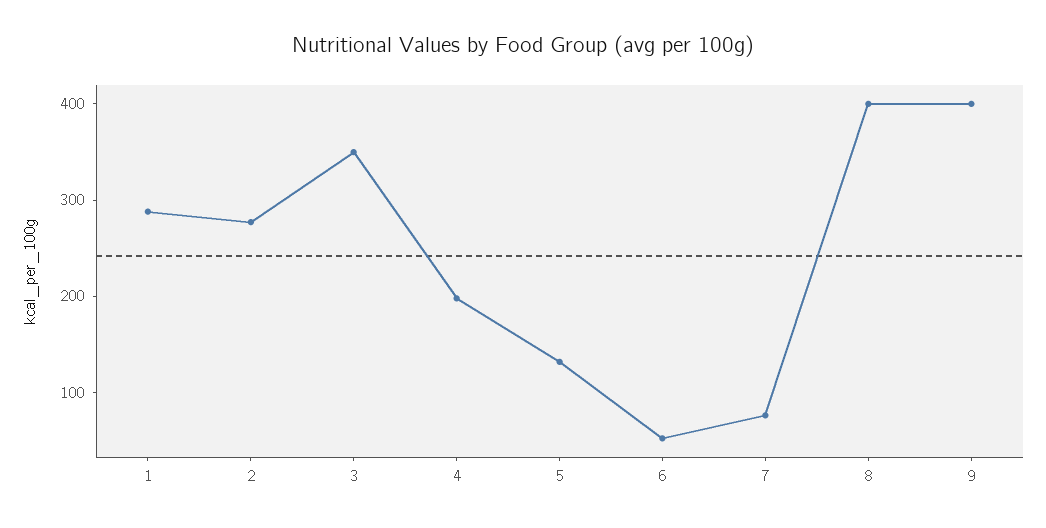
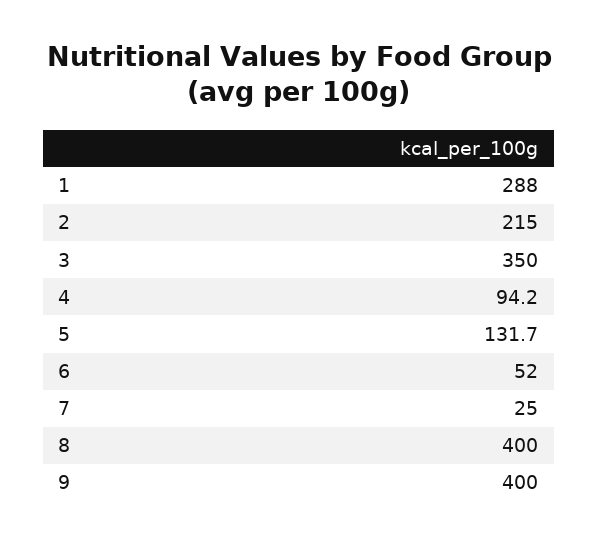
2: 280 -> 215
4: 200 -> 94.2
7: 80 -> 25

